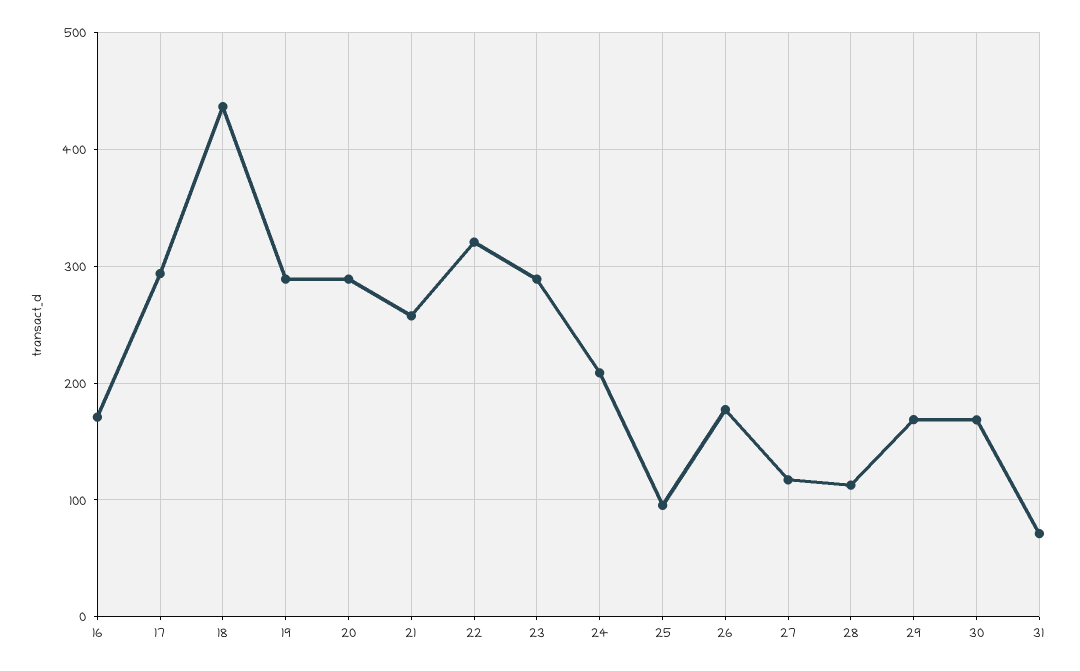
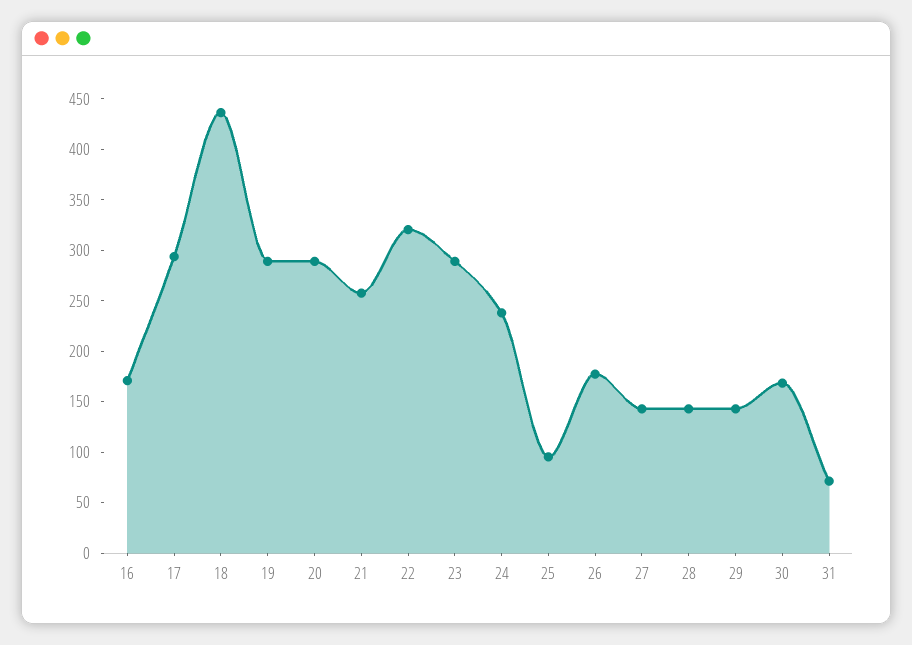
24: 210 -> 240
27: 120 -> 140
28: 110 -> 140
29: 170 -> 140

